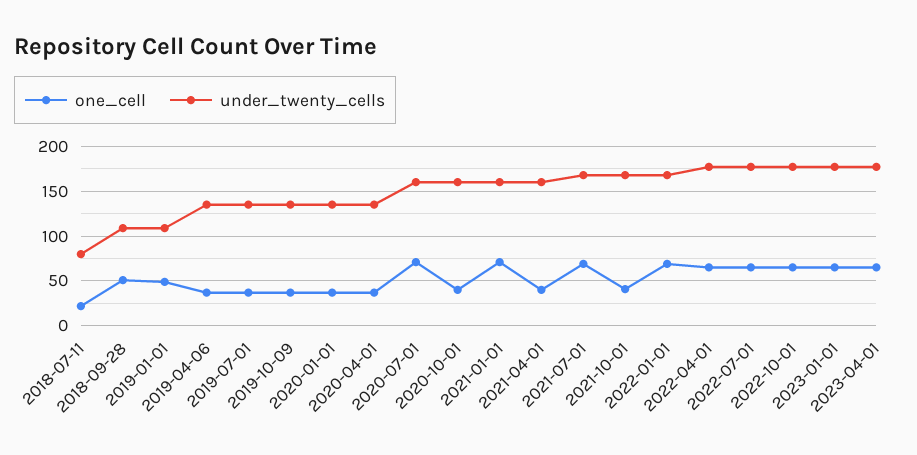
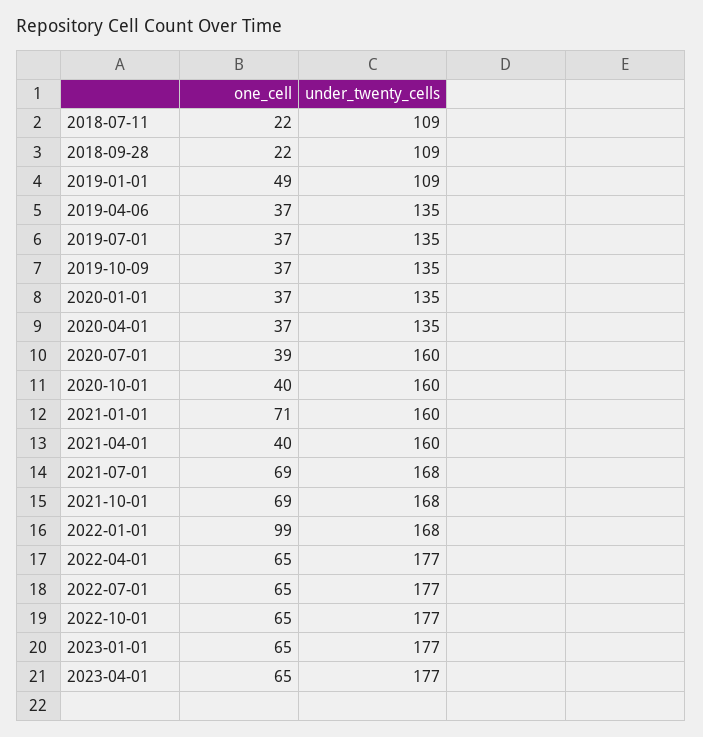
under_twenty_cells, 2018-07-11: 80 -> 109
one_cell, 2018-09-28: 50 -> 22
one_cell, 2020-07-01: 70 -> 39
one_cell, 2021-10-01: 40 -> 69
one_cell, 2022-01-01: 70 -> 99

